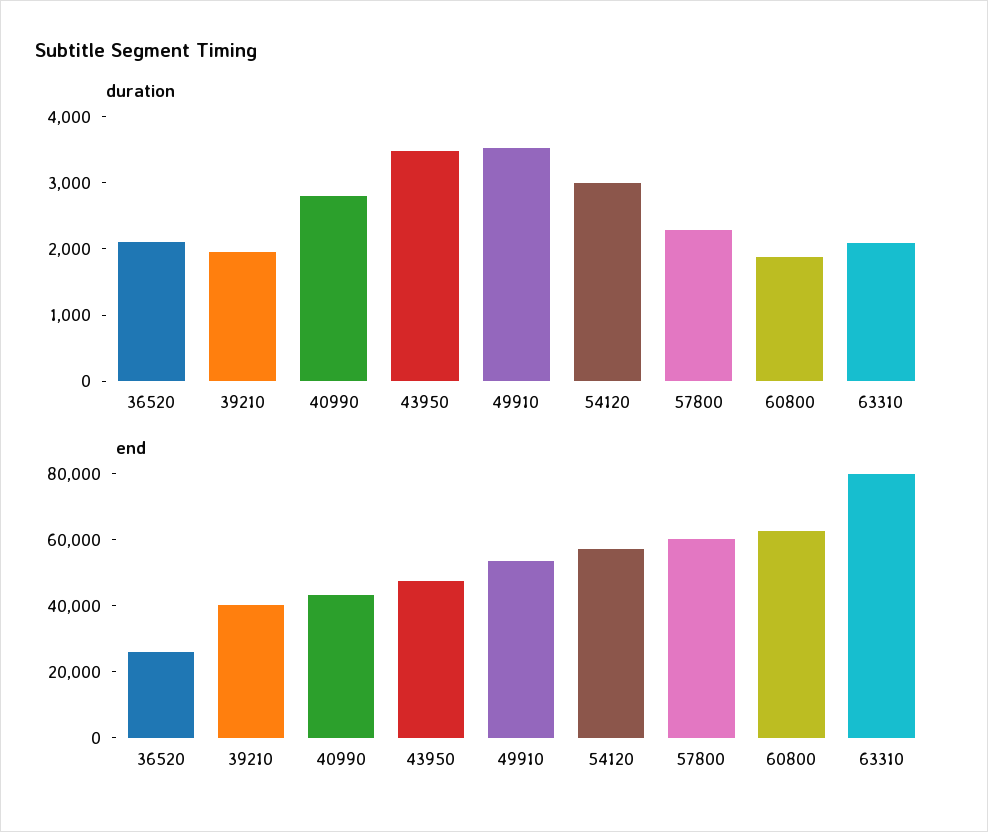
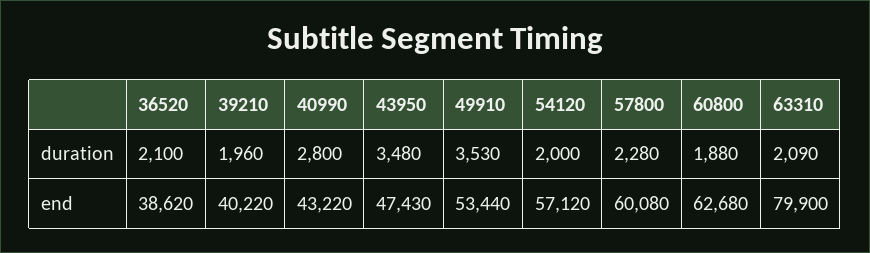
duration, 54120: 3000 -> 2000
end, 36520: 25000 -> 38620

